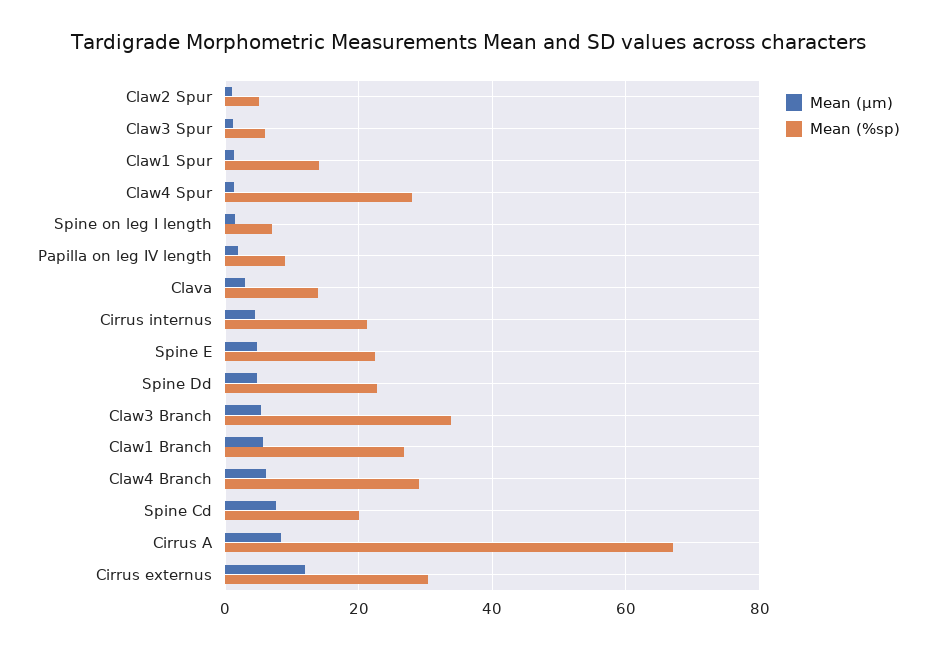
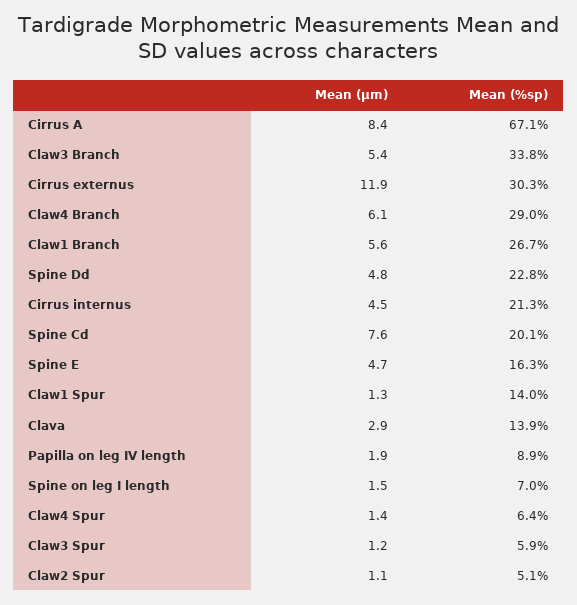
Mean (%sp), Claw4 Spur: 28 -> 6.4
Mean (%sp), Spine E: 22 -> 16.3

